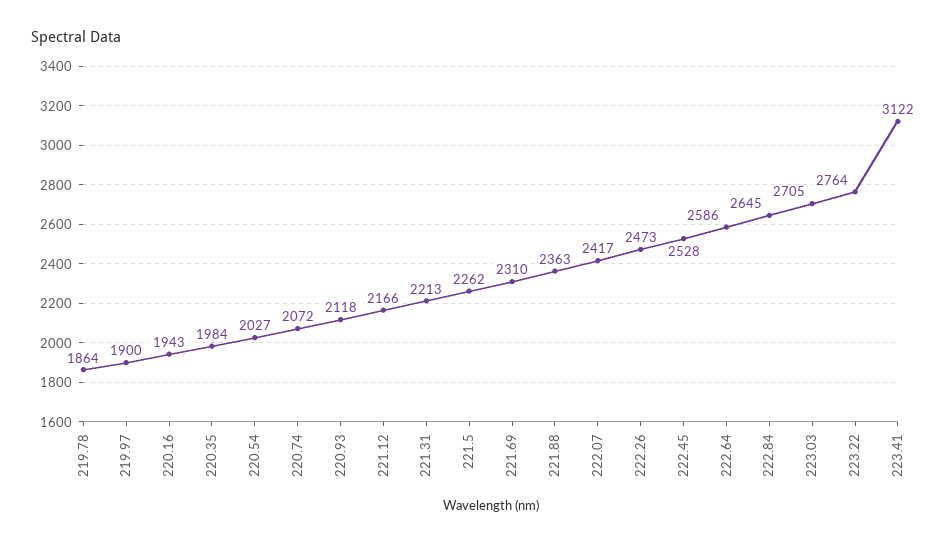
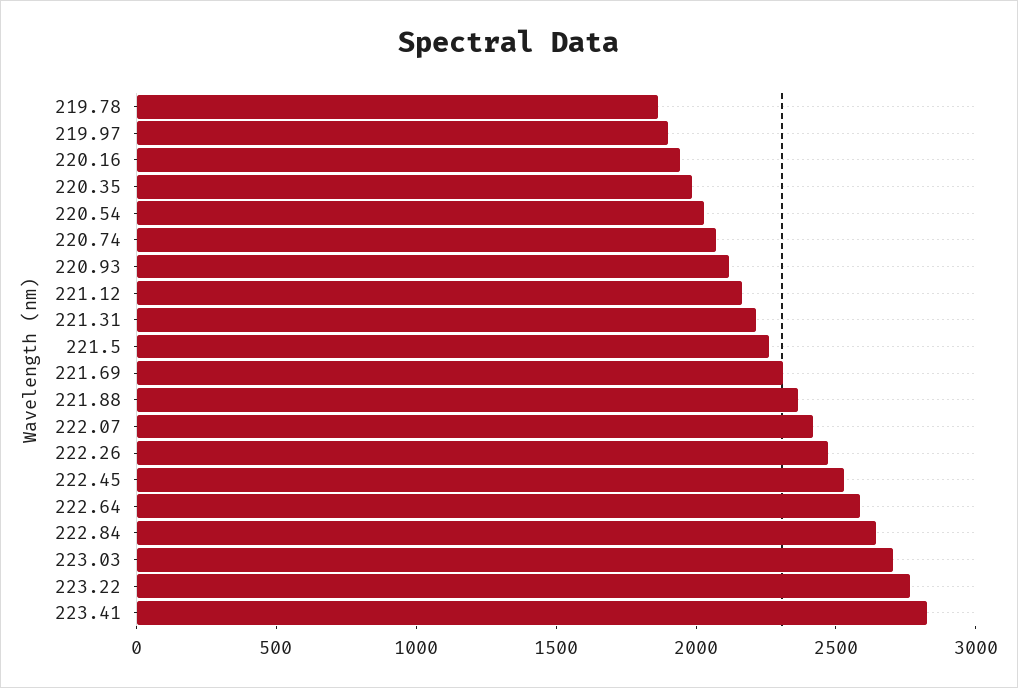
223.41: 3122 -> 2800

